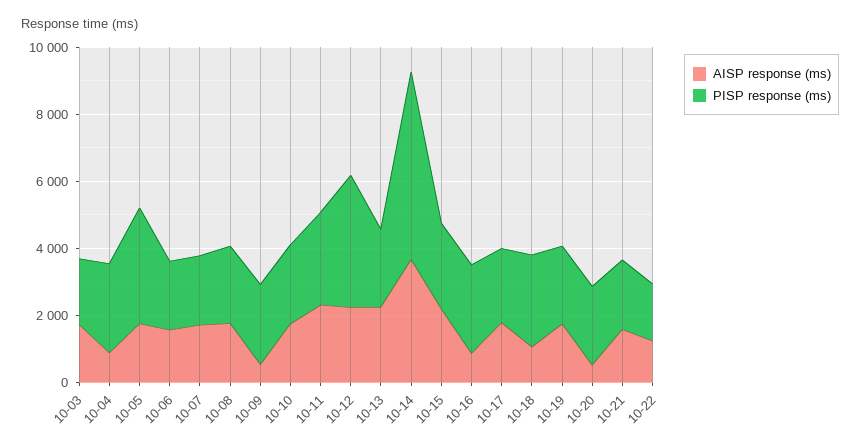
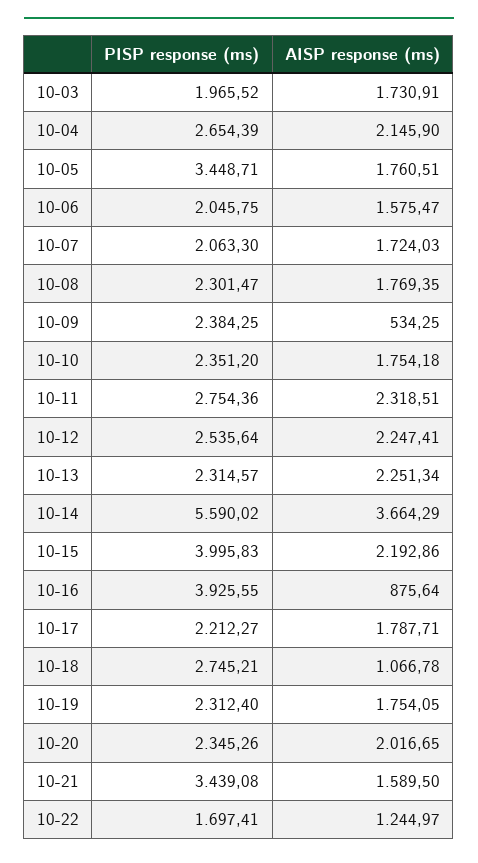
AISP response (ms), 10-04: 1000 -> 2145.9
PISP response (ms), 10-12: 4000 -> 2535.64
PISP response (ms), 10-15: 2500 -> 3995.83
PISP response (ms), 10-16: 2500 -> 3925.55
AISP response (ms), 10-20: 500 -> 2016.65
PISP response (ms), 10-21: 2000 -> 3439.08

